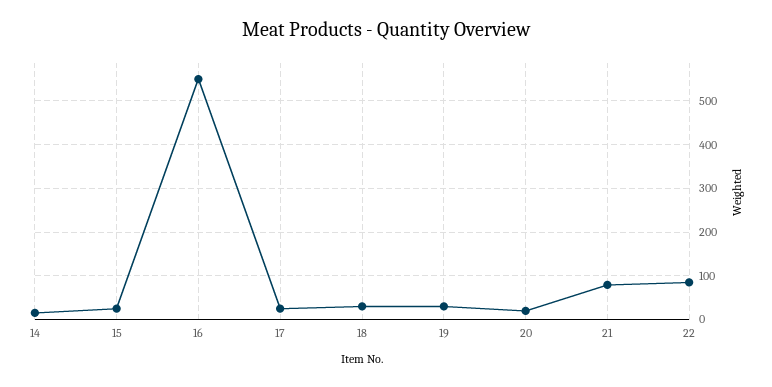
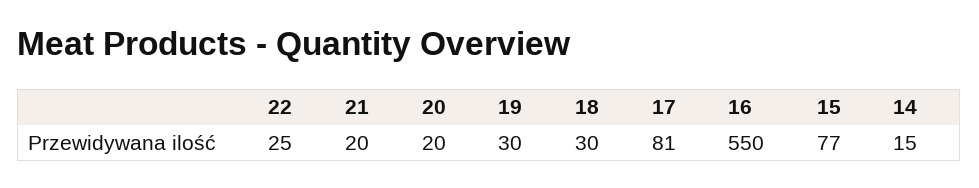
15: 20 -> 77
17: 20 -> 81
21: 80 -> 20
22: 80 -> 25

